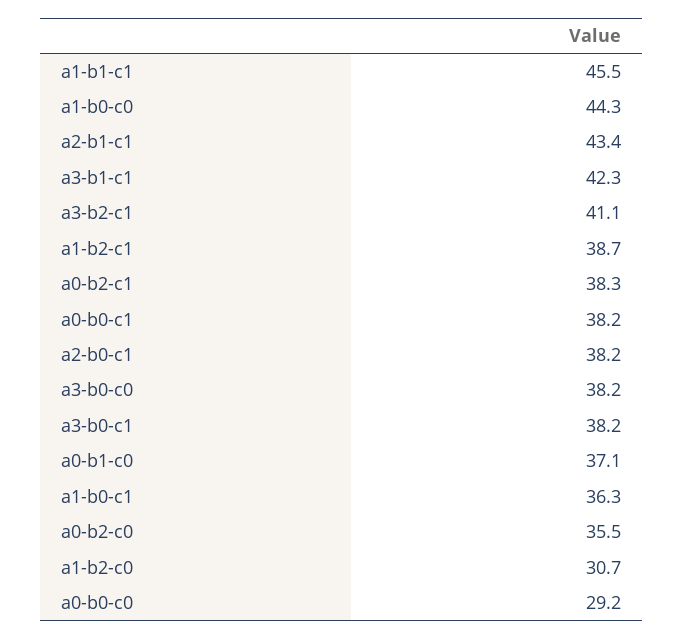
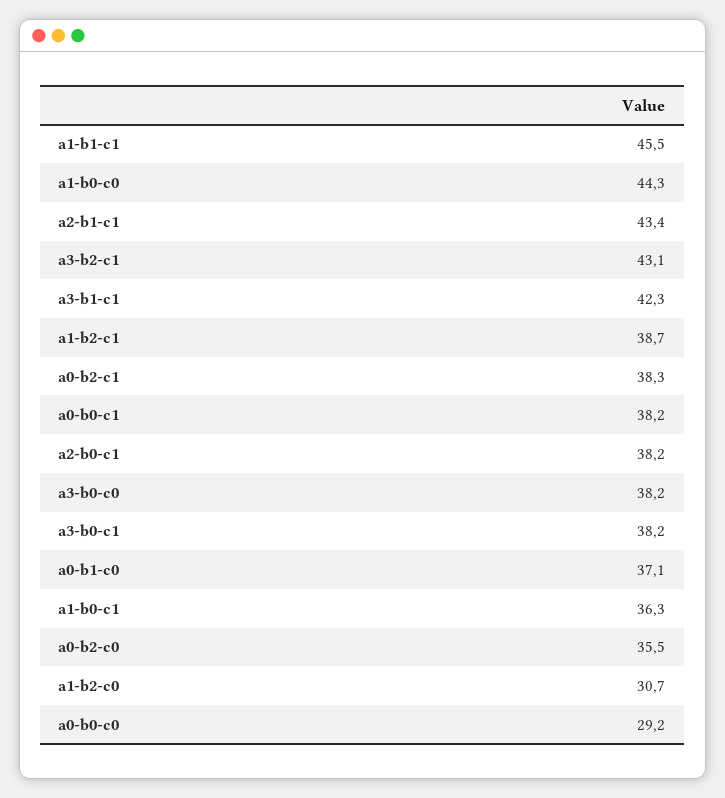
a3-b2-c1: 41.1 -> 43.1

